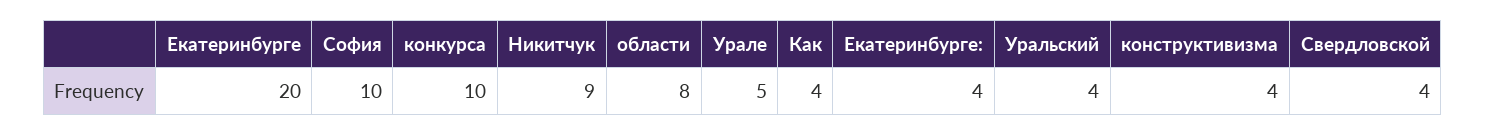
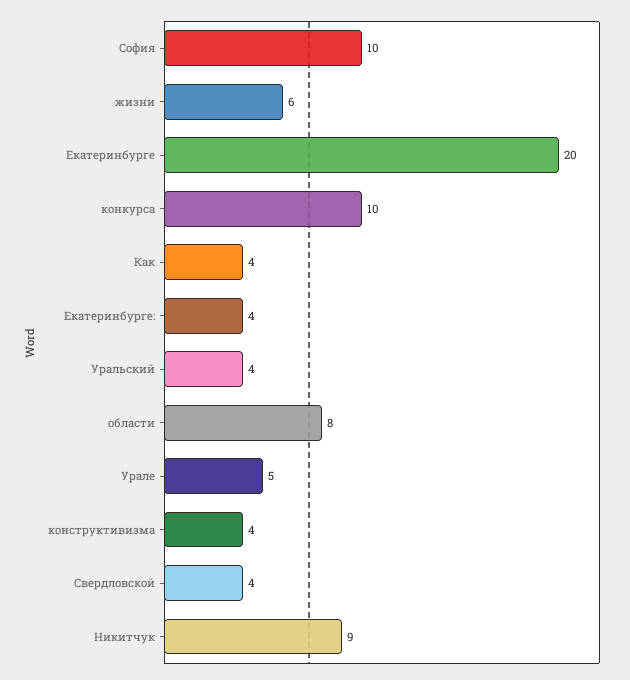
жизни: none -> 6

